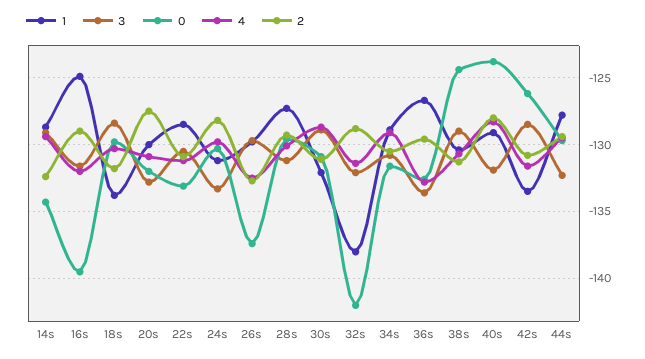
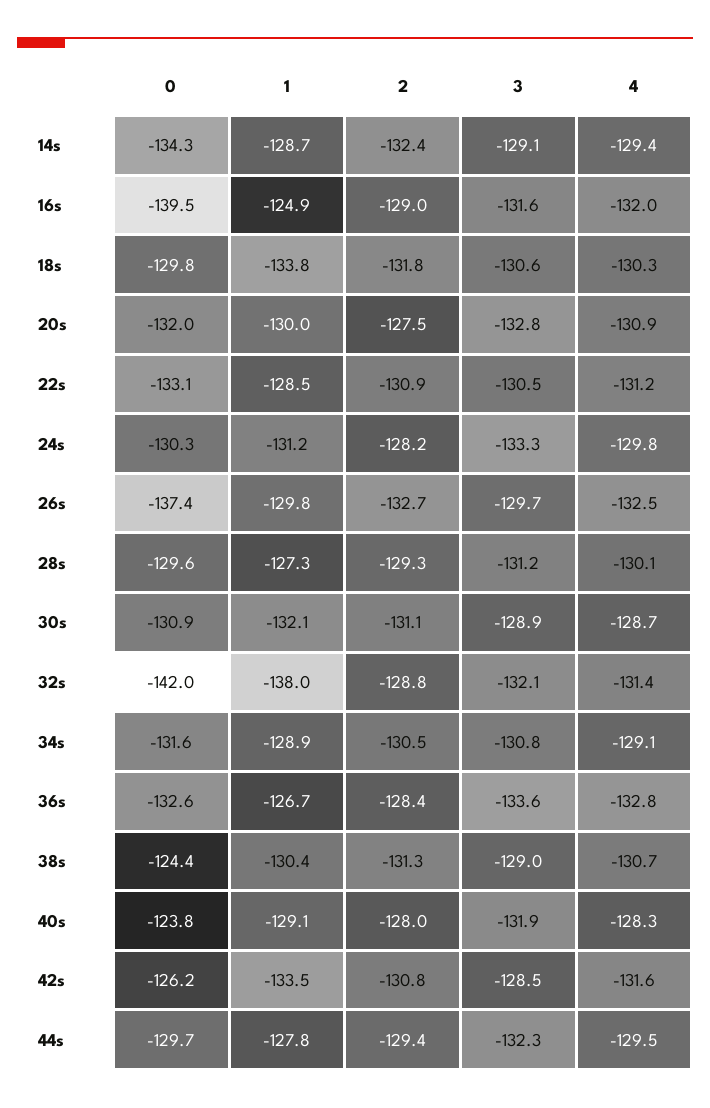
3, 18s: -128.5 -> -130.6
2, 36s: -129.5 -> -128.4

